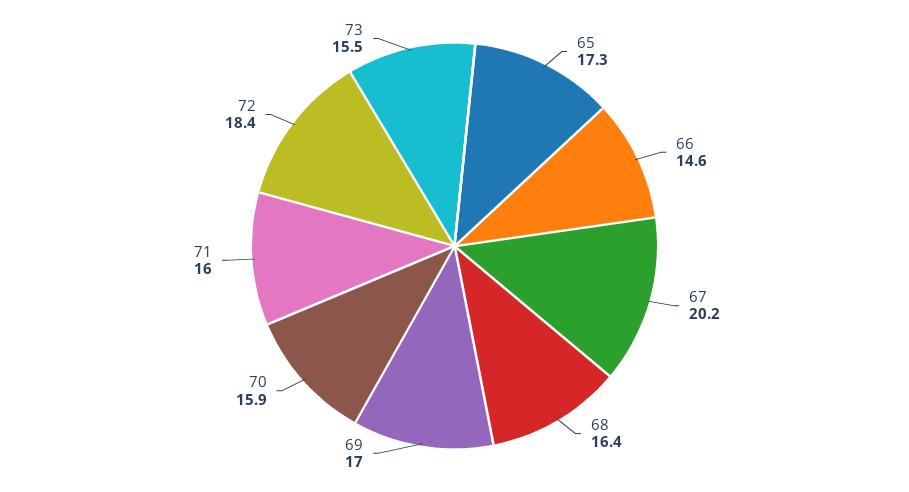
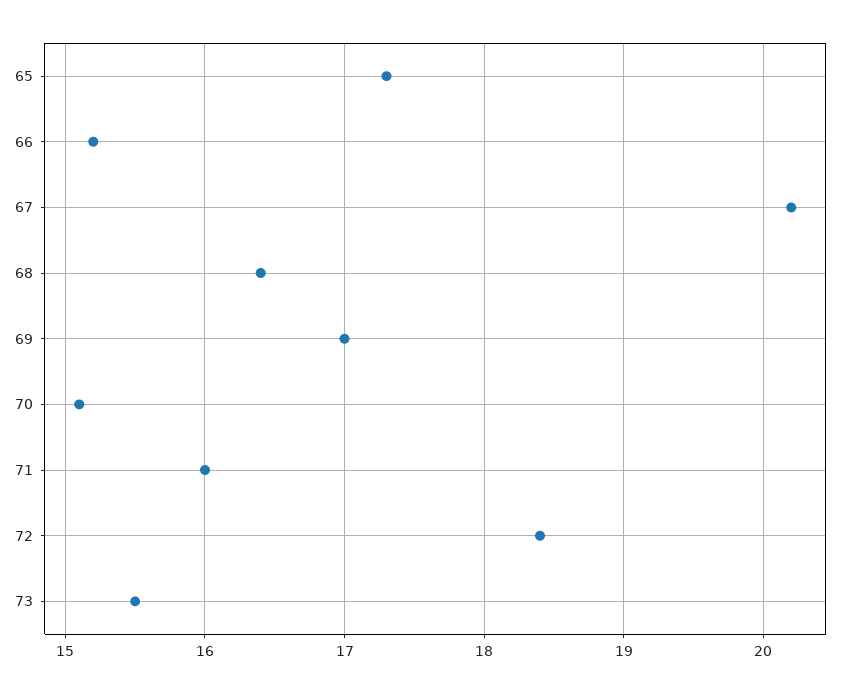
66: 14.6 -> 15.2
70: 15.9 -> 15.1

